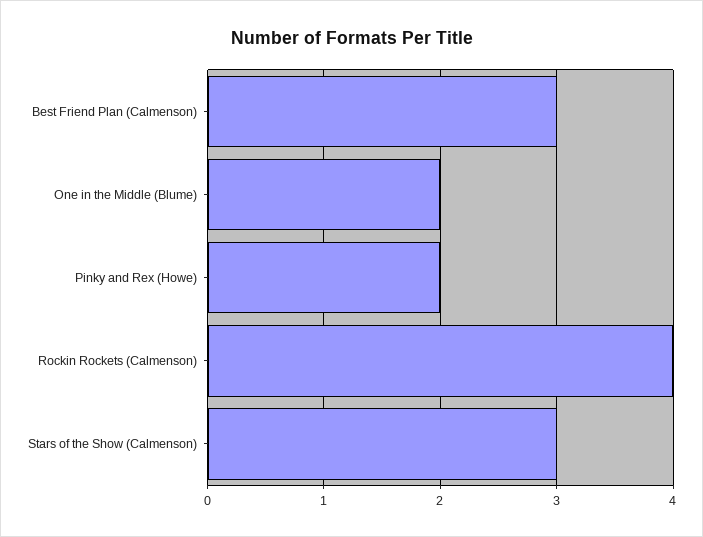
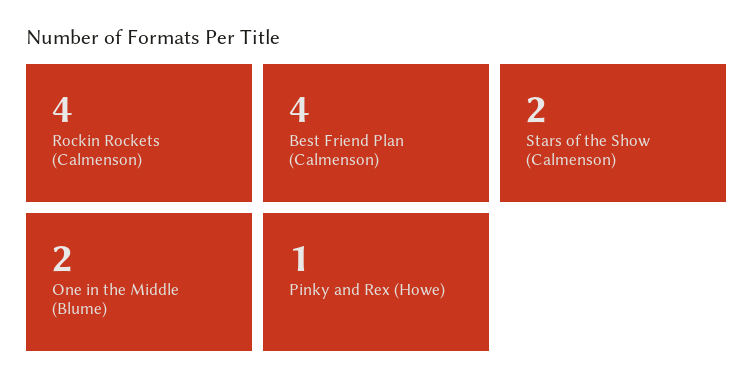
Best Friend Plan (Calmenson): 3 -> 4
Pinky and Rex (Howe): 2 -> 1
Stars of the Show (Calmenson): 3 -> 2

